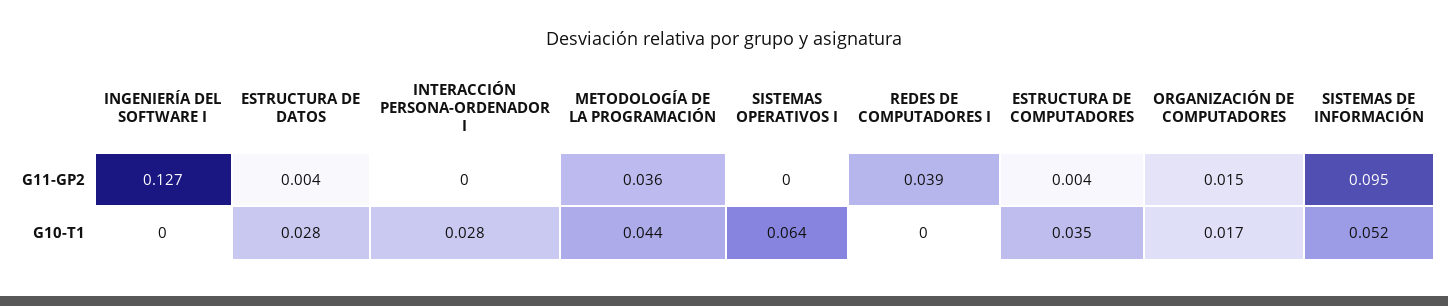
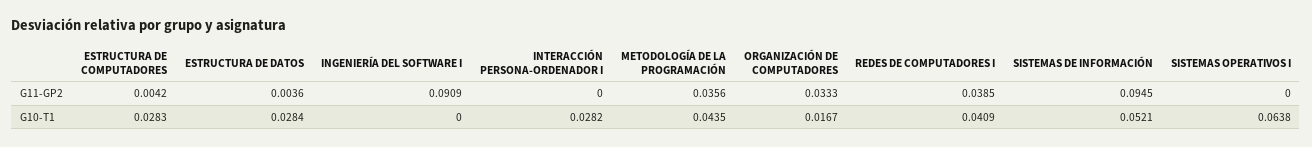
INGENIERÍA DEL SOFTWARE I, G11-GP2: 0.127 -> 0.0909
ORGANIZACIÓN DE COMPUTADORES, G11-GP2: 0.015 -> 0.0333
REDES DE COMPUTADORES I, G10-T1: 0 -> 0.0409
ESTRUCTURA DE COMPUTADORES, G10-T1: 0.035 -> 0.0283

